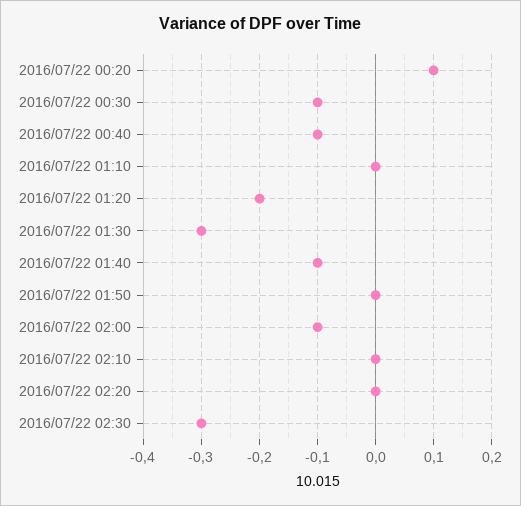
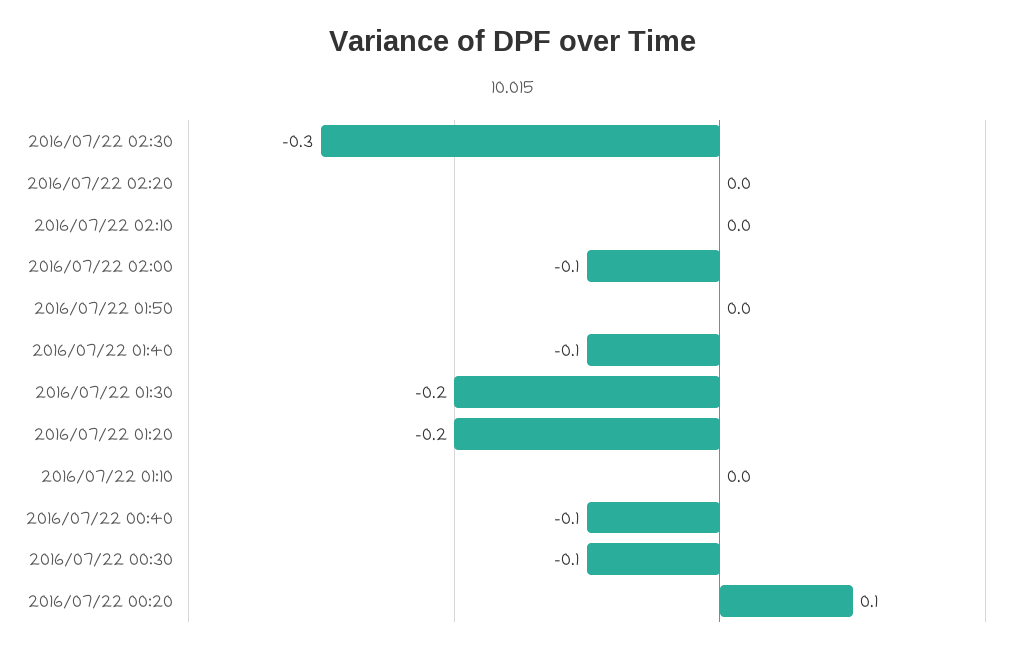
2016/07/22 01:30: -0.3 -> -0.2

